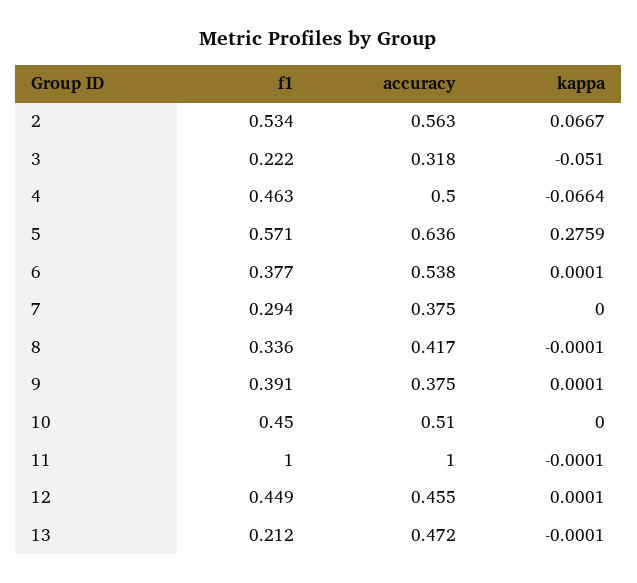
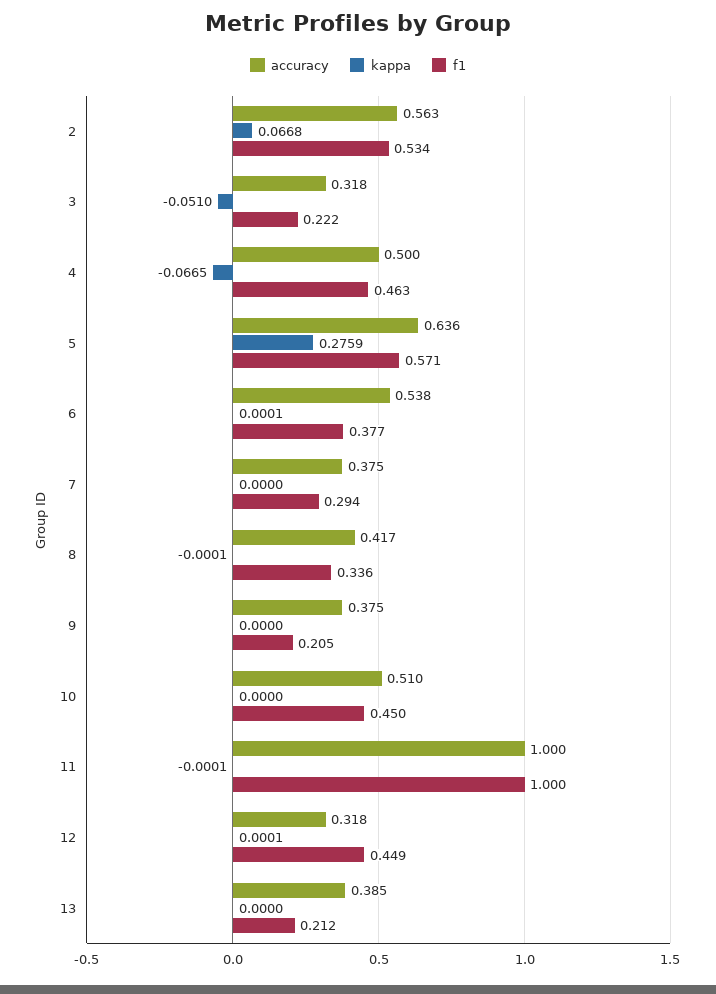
kappa, 2: 0.0667 -> 0.0668
kappa, 4: -0.0664 -> -0.0665
f1, 9: 0.391 -> 0.205
kappa, 9: 0.0001 -> 0
accuracy, 12: 0.455 -> 0.318
accuracy, 13: 0.472 -> 0.385
kappa, 13: -0.0001 -> 0

